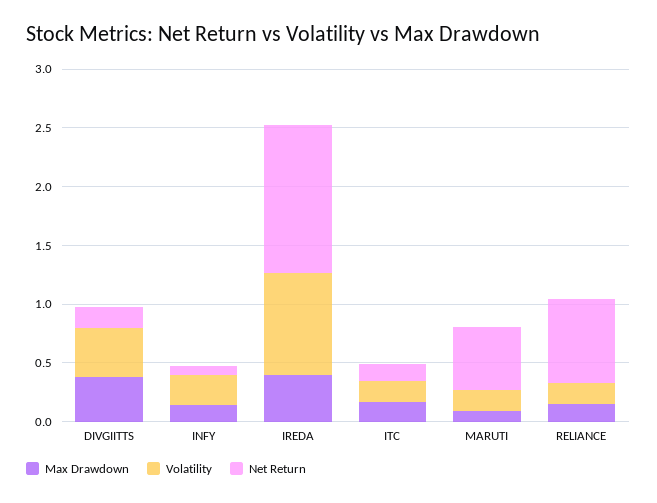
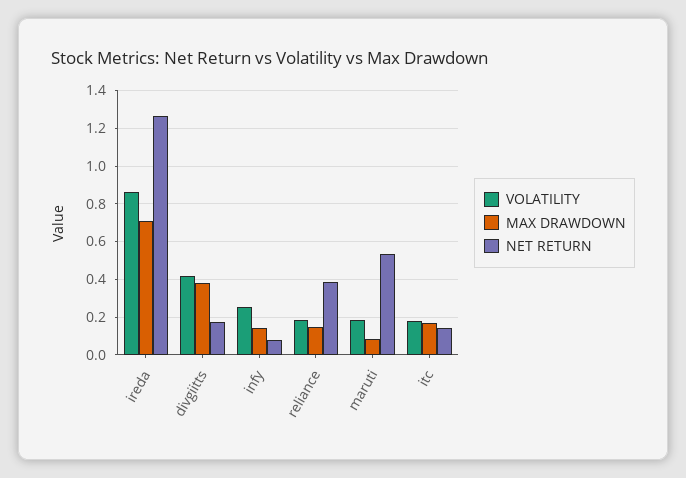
Max Drawdown, IREDA: 0.4 -> 0.7
Net Return, RELIANCE: 0.7 -> 0.4

